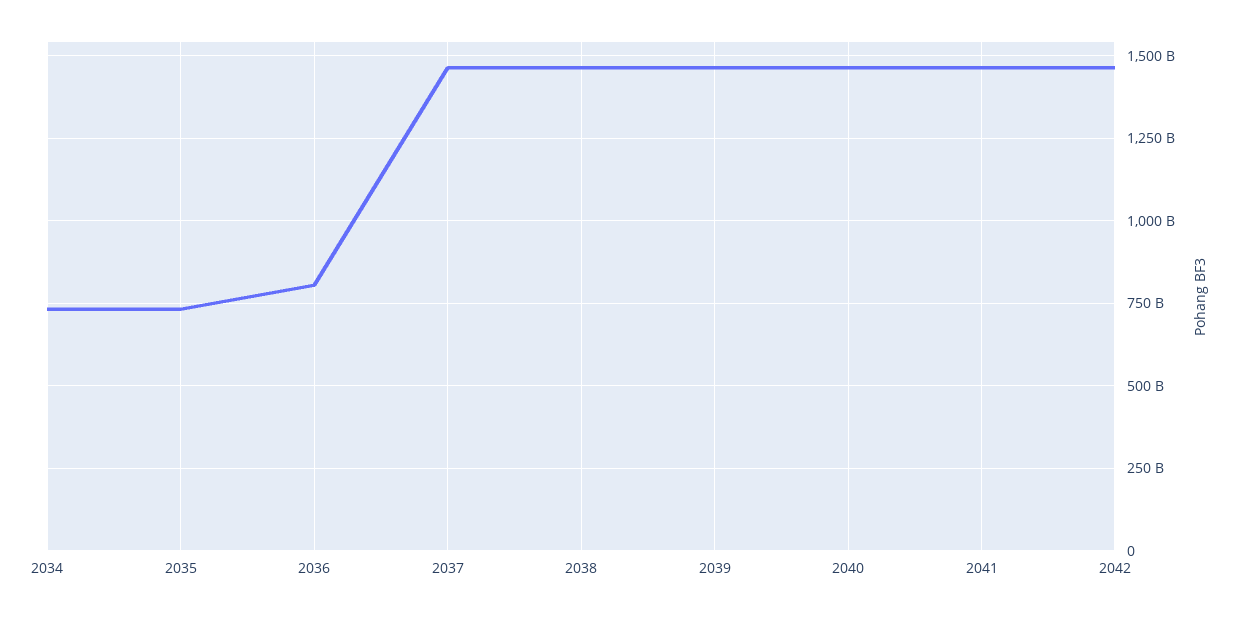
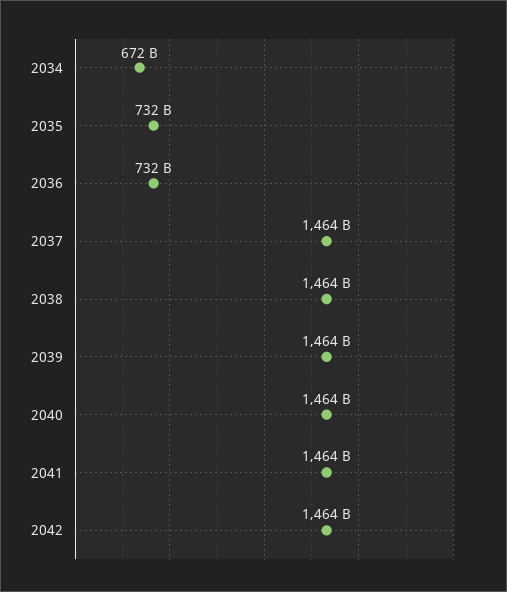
2034: 725000000000 -> 672000000000
2036: 800000000000 -> 732000000000

